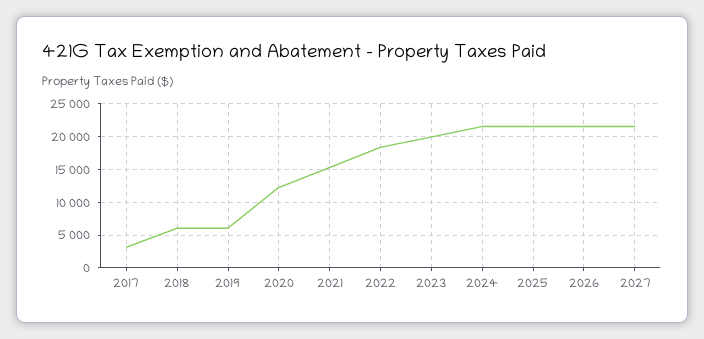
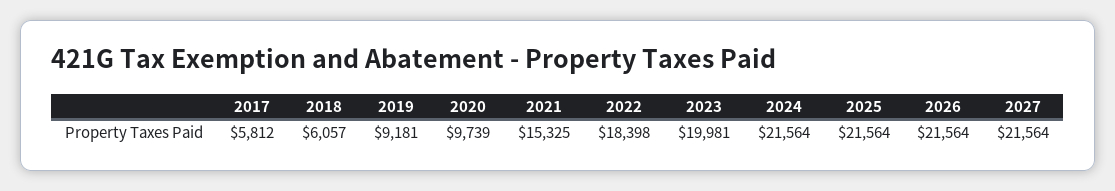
2017: 3000 -> 5812
2019: 6000 -> 9181
2020: 12000 -> 9739

